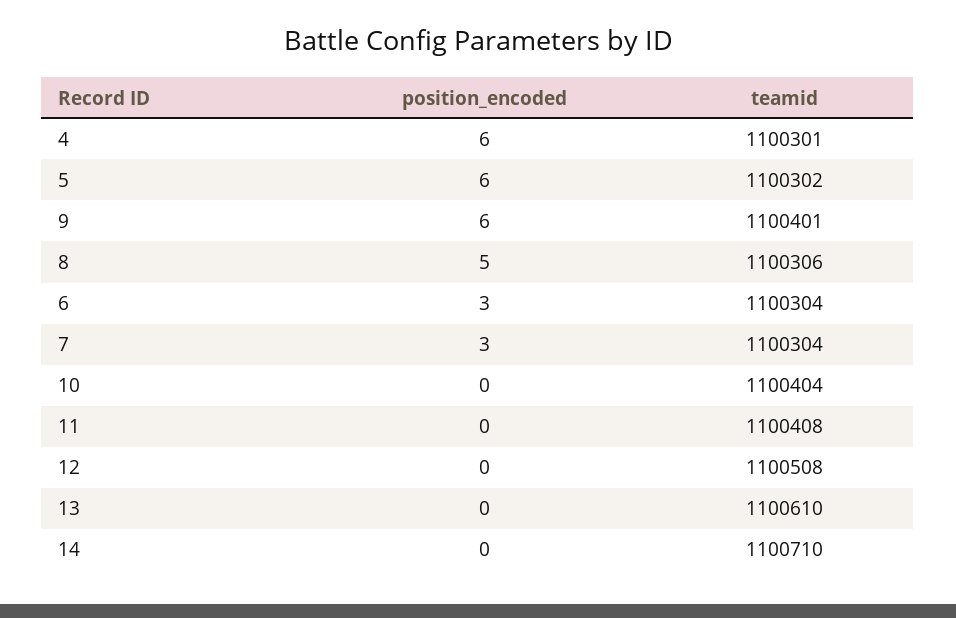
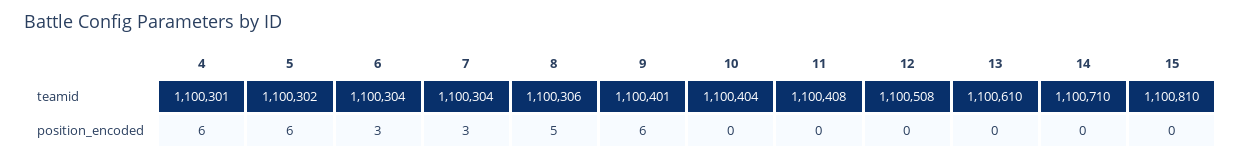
teamid, 15: none -> 1100810
position_encoded, 15: none -> 0

